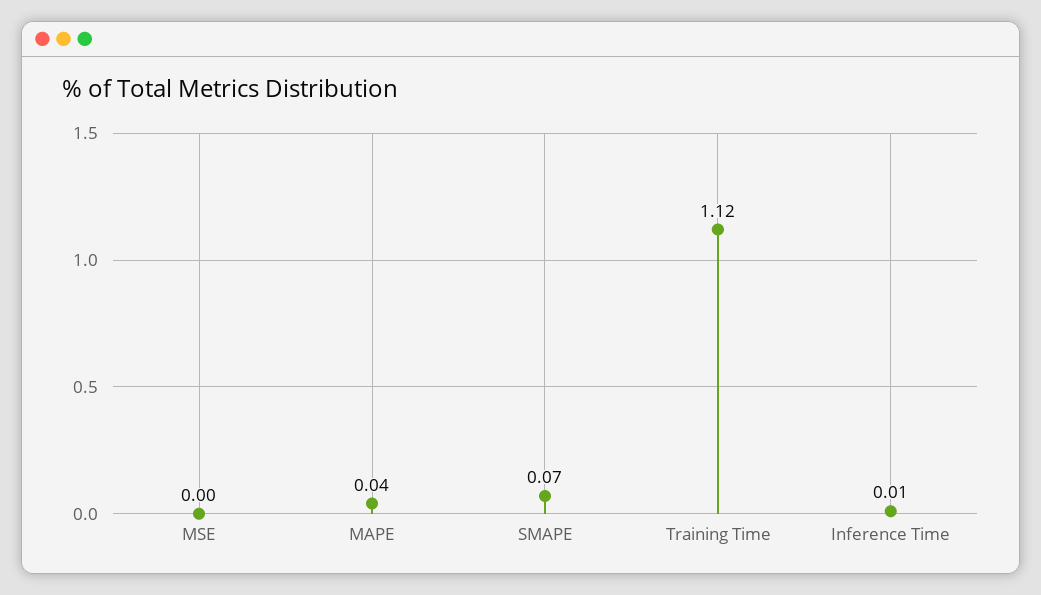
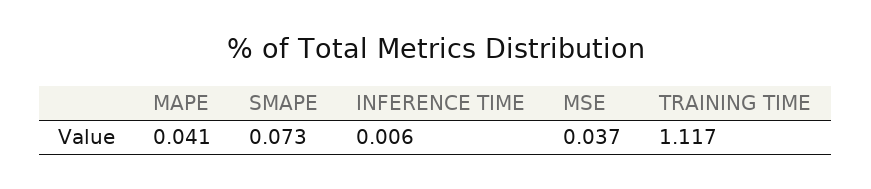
MSE: 0 -> 0.037

